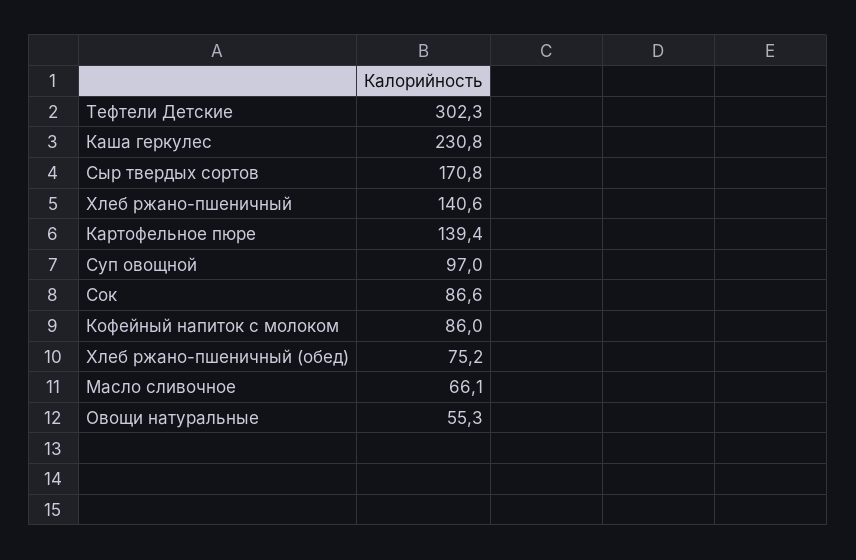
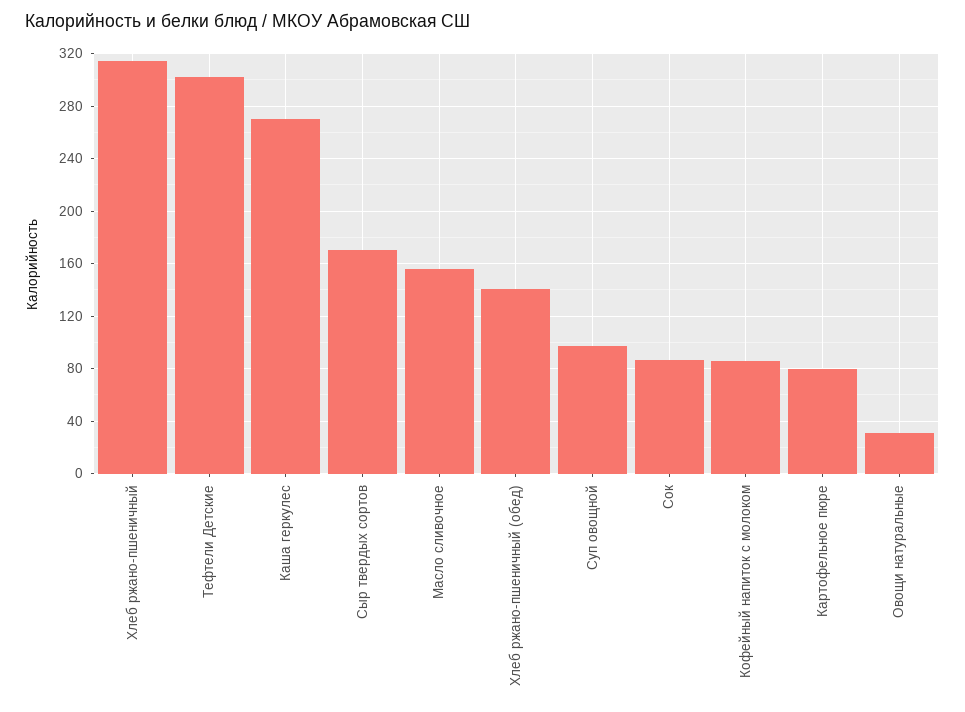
Каша геркулес: 230.8 -> 270
Хлеб ржано-пшеничный: 140.6 -> 315
Картофельное пюре: 139.4 -> 80
Хлеб ржано-пшеничный (обед): 75.2 -> 140
Масло сливочное: 66.1 -> 155
Овощи натуральные: 55.3 -> 30

